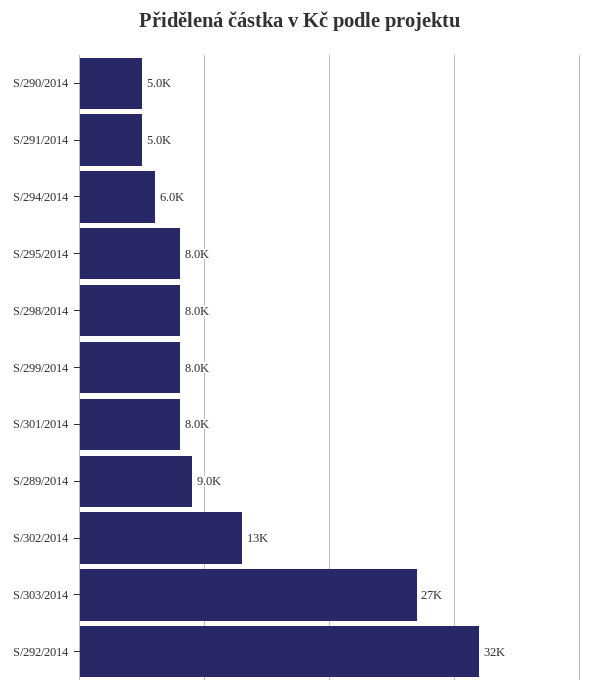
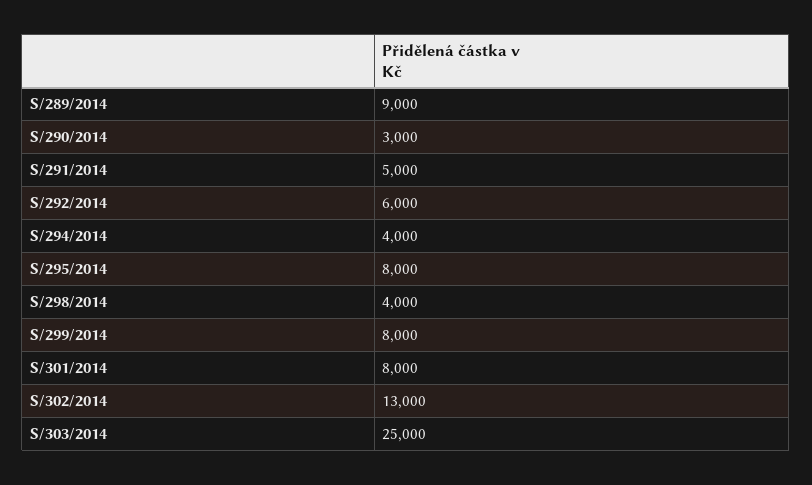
S/290/2014: 5000 -> 3000
S/294/2014: 6000 -> 4000
S/298/2014: 8000 -> 4000
S/303/2014: 27000 -> 25000
S/292/2014: 32000 -> 6000

